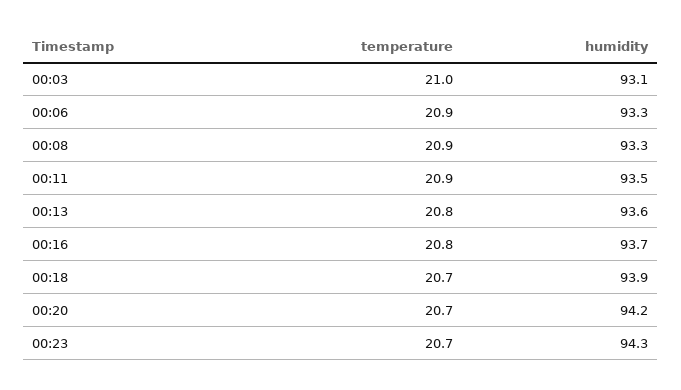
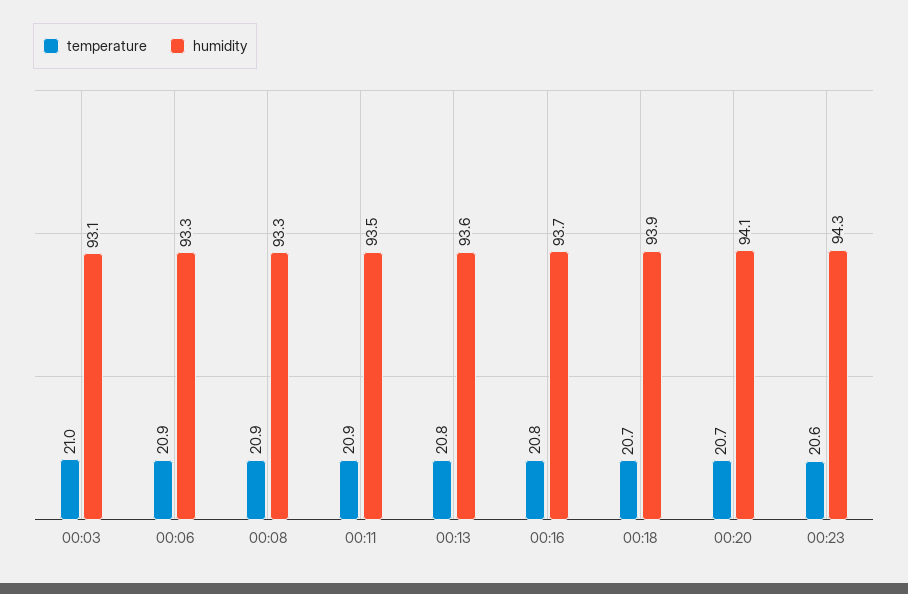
humidity, 00:20: 94.2 -> 94.1
temperature, 00:23: 20.7 -> 20.6

